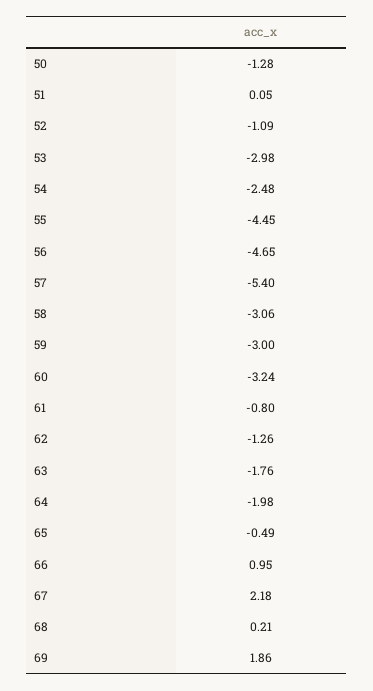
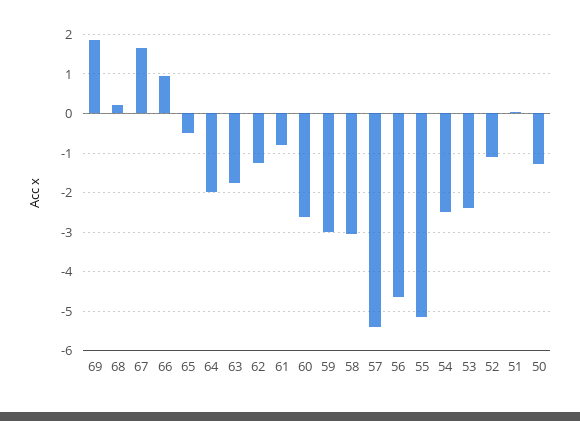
53: -2.98 -> -2.4
55: -4.45 -> -5.2
60: -3.24 -> -2.6
67: 2.18 -> 1.6

